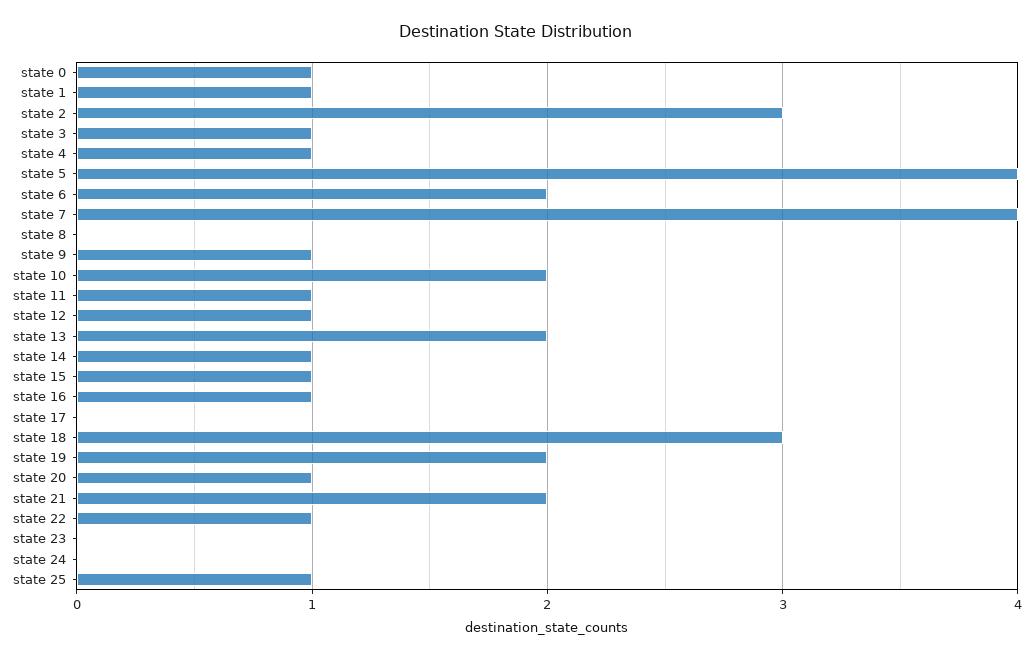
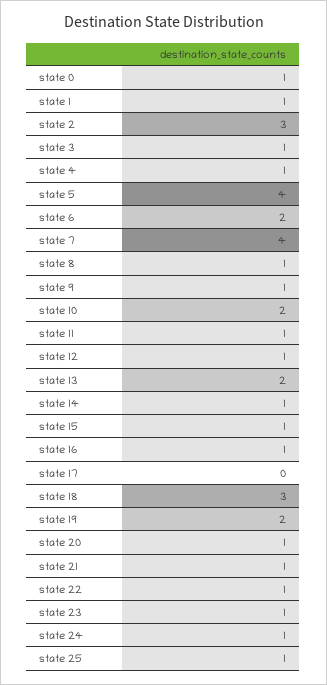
state 8: 0 -> 1
state 21: 2 -> 1
state 23: 0 -> 1
state 24: 0 -> 1

